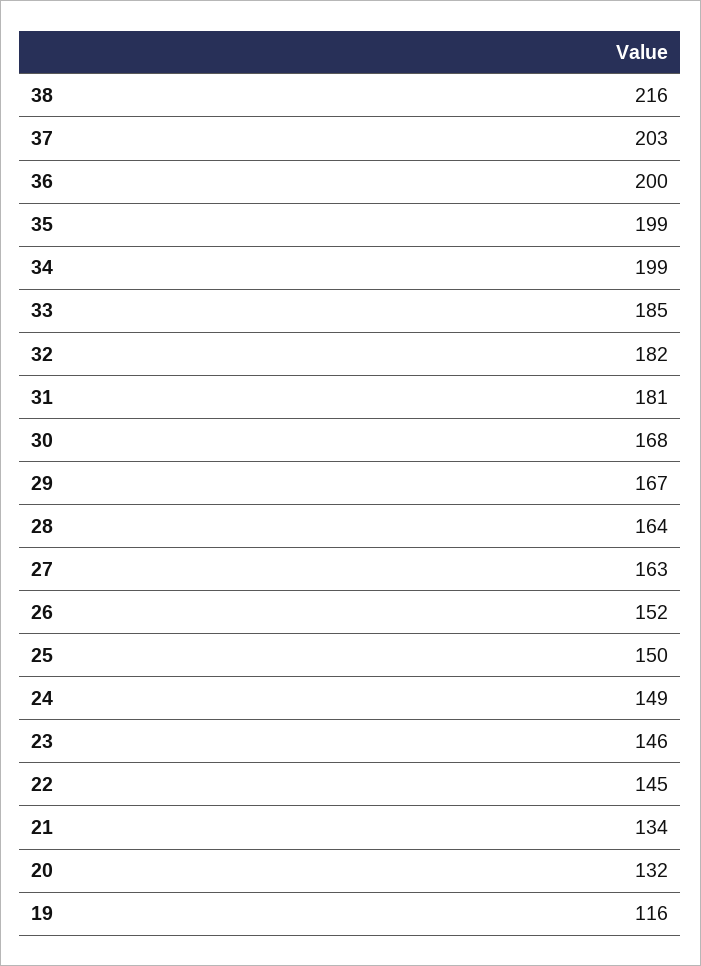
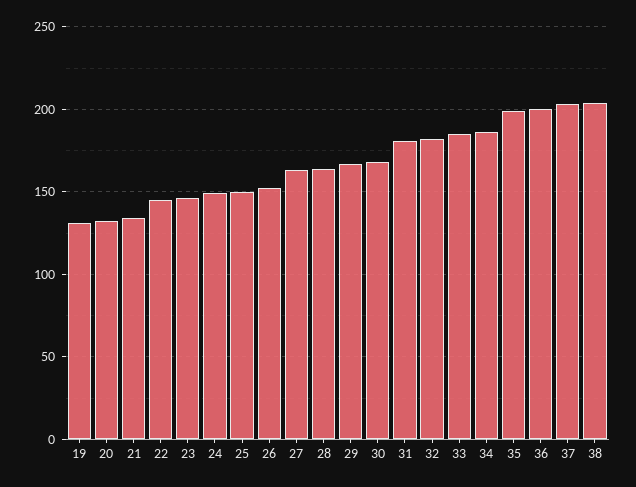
38: 216 -> 205
34: 199 -> 185
19: 116 -> 130

